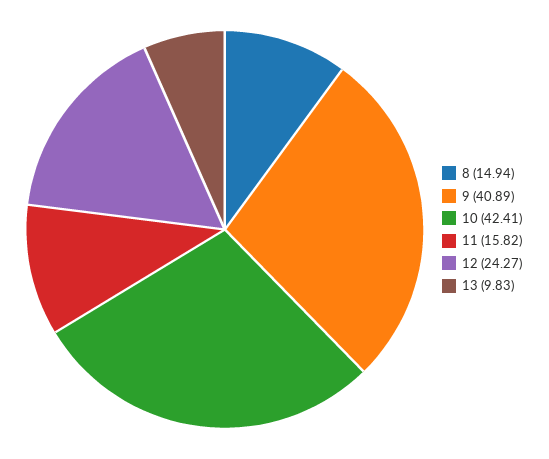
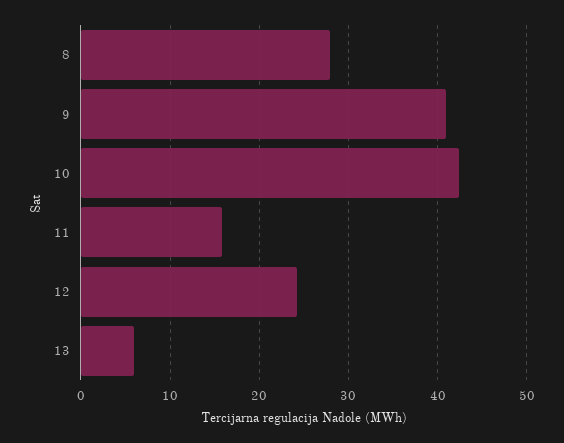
8: 14.94 -> 28
13: 9.83 -> 6

